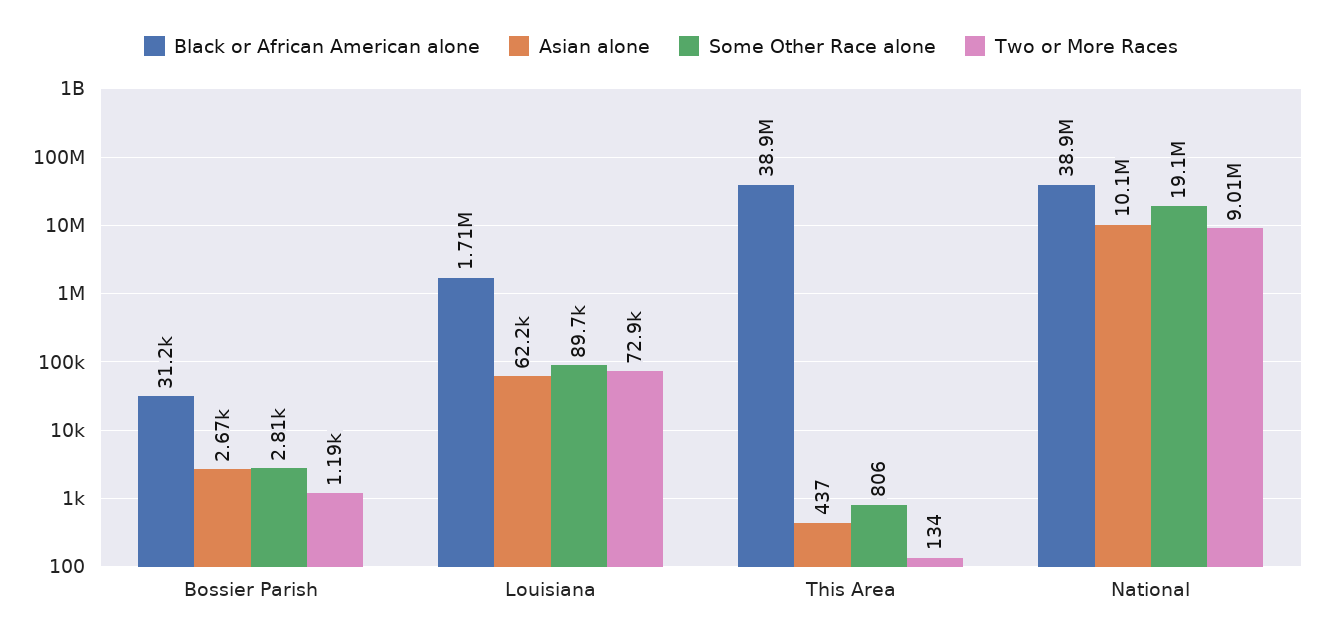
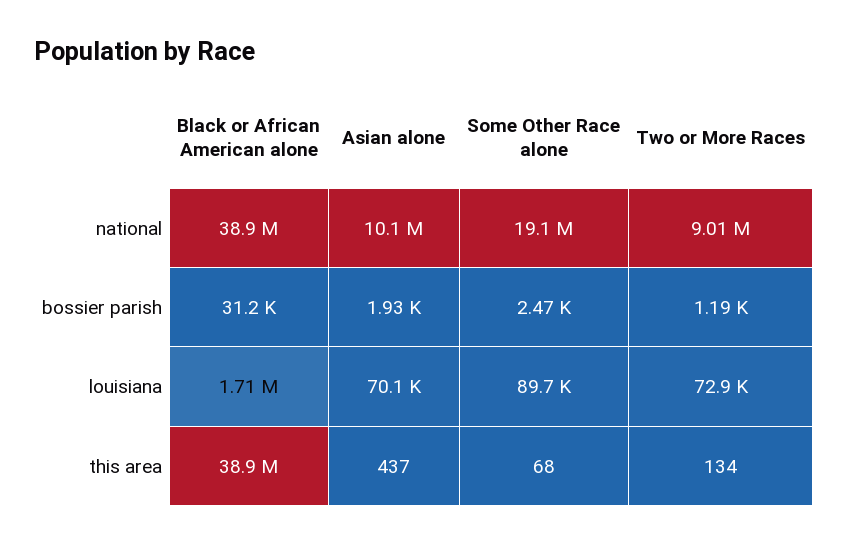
Asian alone, Bossier Parish: 2670 -> 1930
Some Other Race alone, Bossier Parish: 2810 -> 2470
Asian alone, Louisiana: 62200 -> 70100
Some Other Race alone, This Area: 806 -> 68

